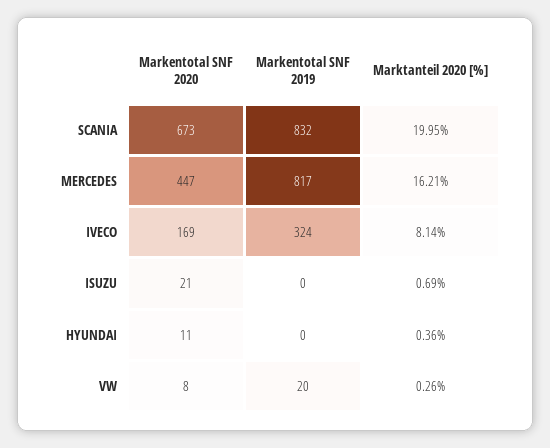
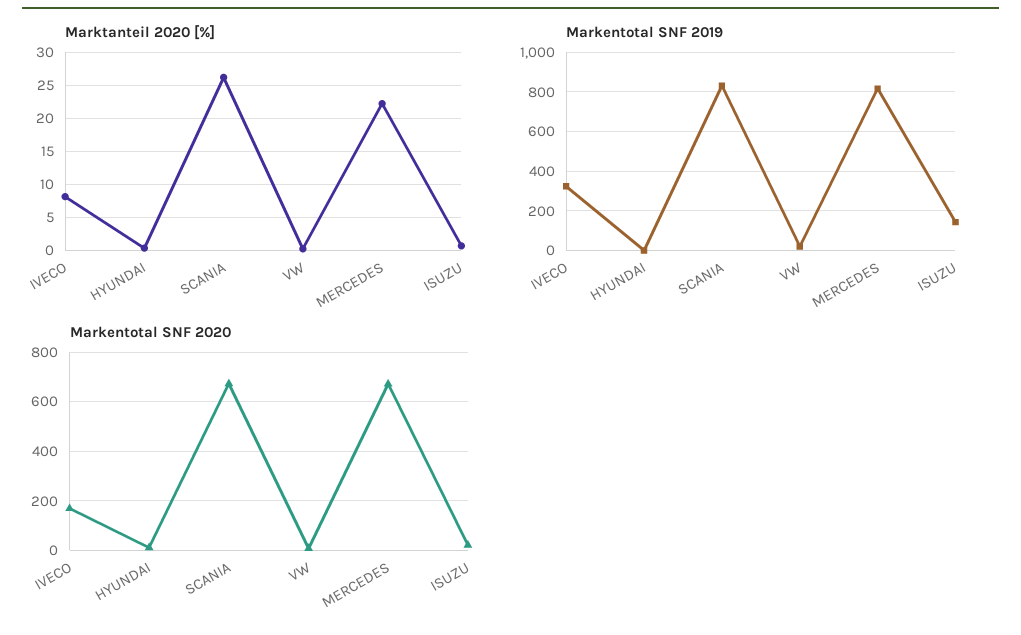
Marktanteil 2020 [%], SCANIA: 19.95 -> 26
Markentotal SNF 2020, MERCEDES: 447 -> 675
Marktanteil 2020 [%], MERCEDES: 16.21 -> 22
Markentotal SNF 2019, ISUZU: 0 -> 150

